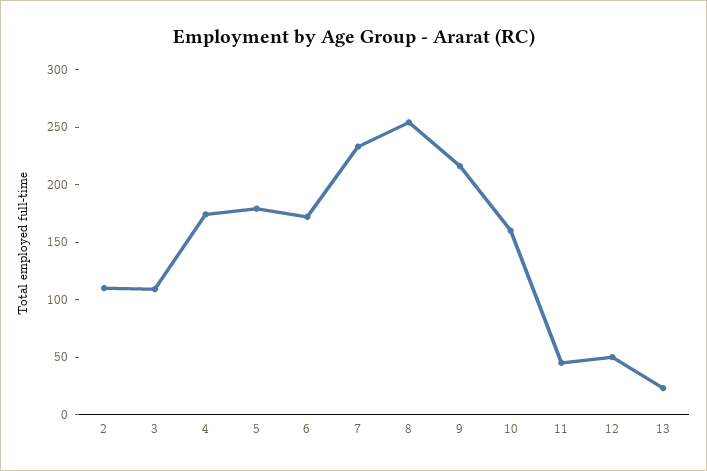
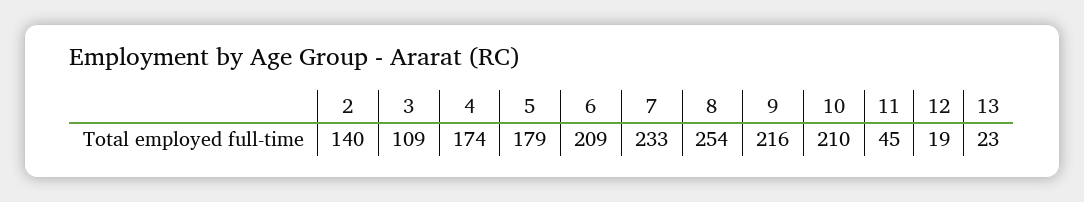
2: 110 -> 140
6: 170 -> 209
10: 160 -> 210
12: 50 -> 19

